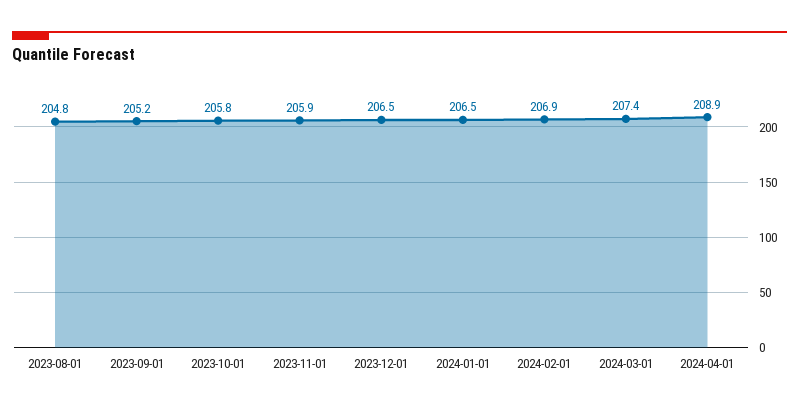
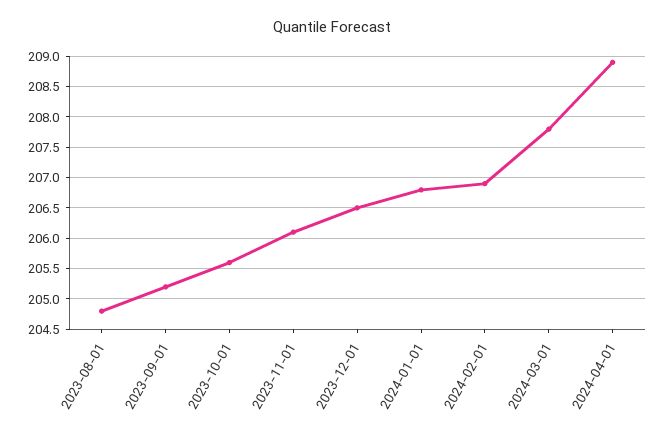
2023-10-01: 205.8 -> 205.6
2023-11-01: 205.9 -> 206.1
2024-01-01: 206.5 -> 206.8
2024-03-01: 207.4 -> 207.8

